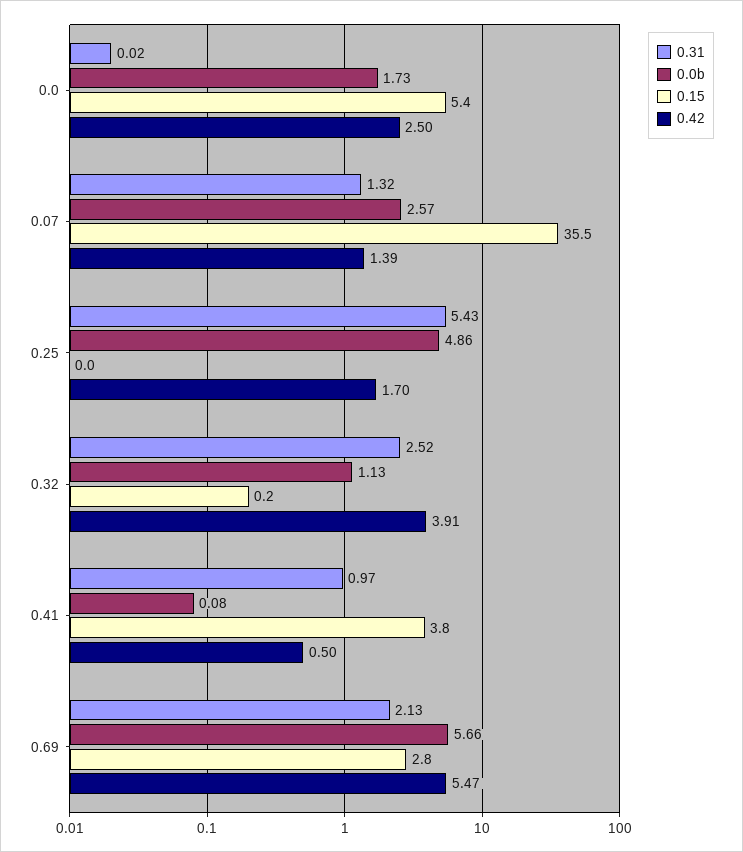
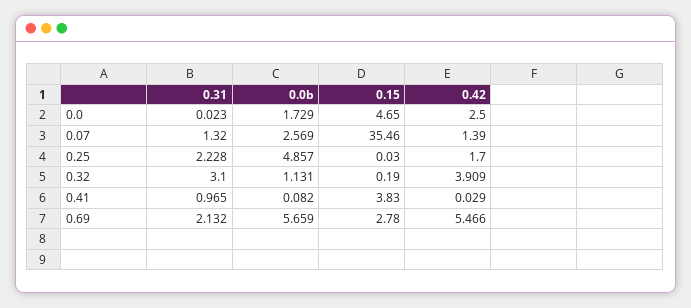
0.15, 0.0: 5.4 -> 4.65
0.31, 0.25: 5.43 -> 2.228
0.31, 0.32: 2.52 -> 3.1
0.42, 0.41: 0.5 -> 0.029

